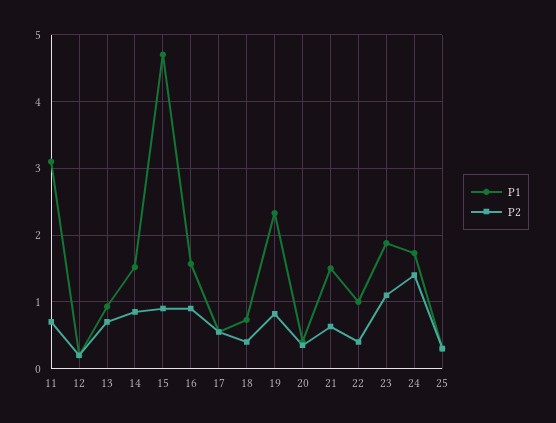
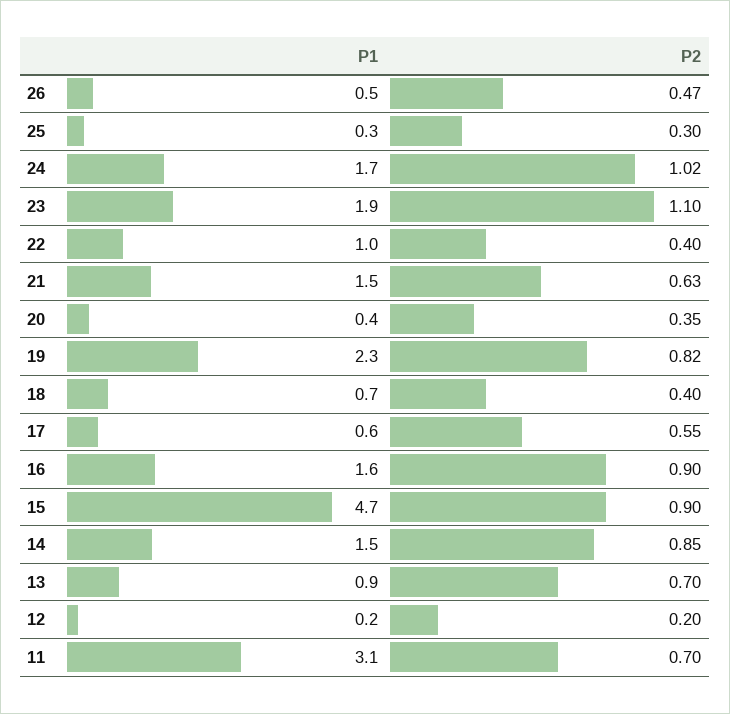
P2, 24: 1.4 -> 1.02
P1, 26: none -> 0.5
P2, 26: none -> 0.47

